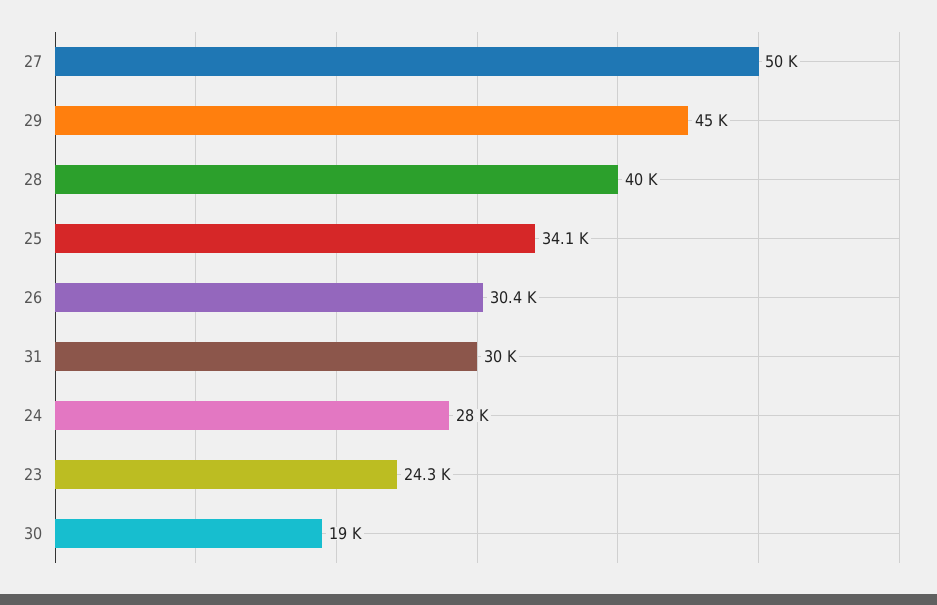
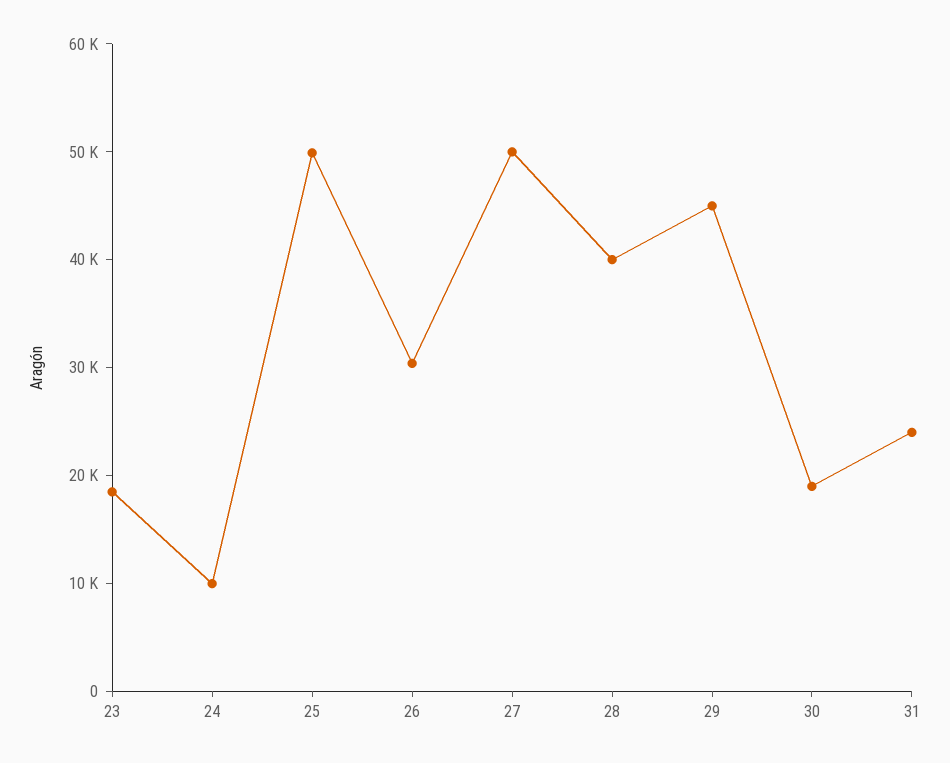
25: 34100 -> 50000
31: 30000 -> 24000
24: 28000 -> 10000
23: 24300 -> 18000

